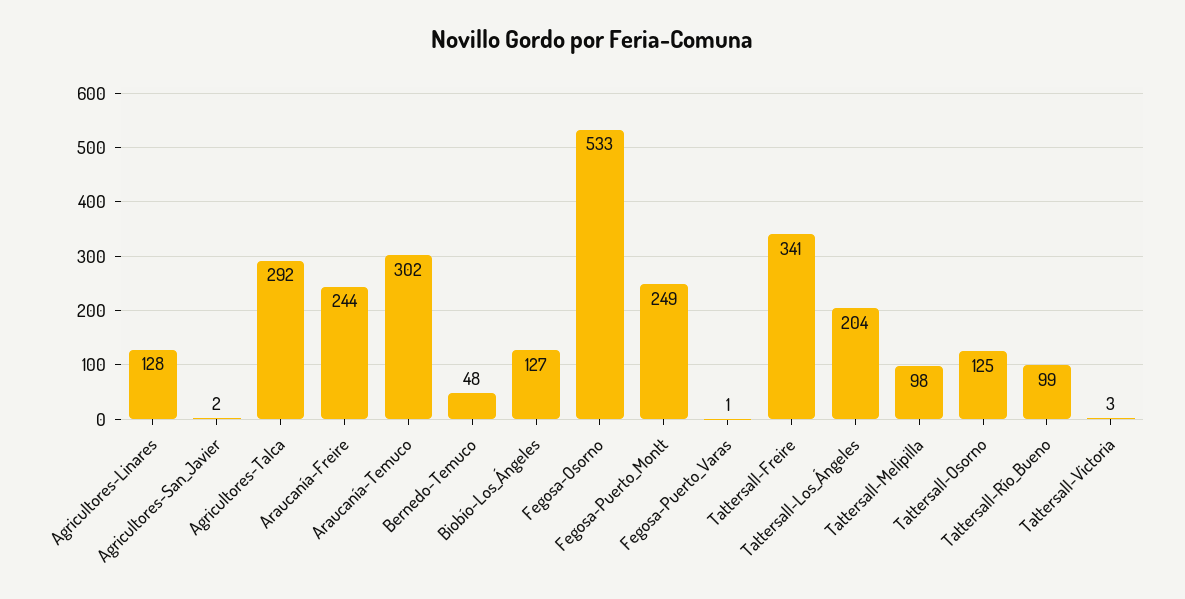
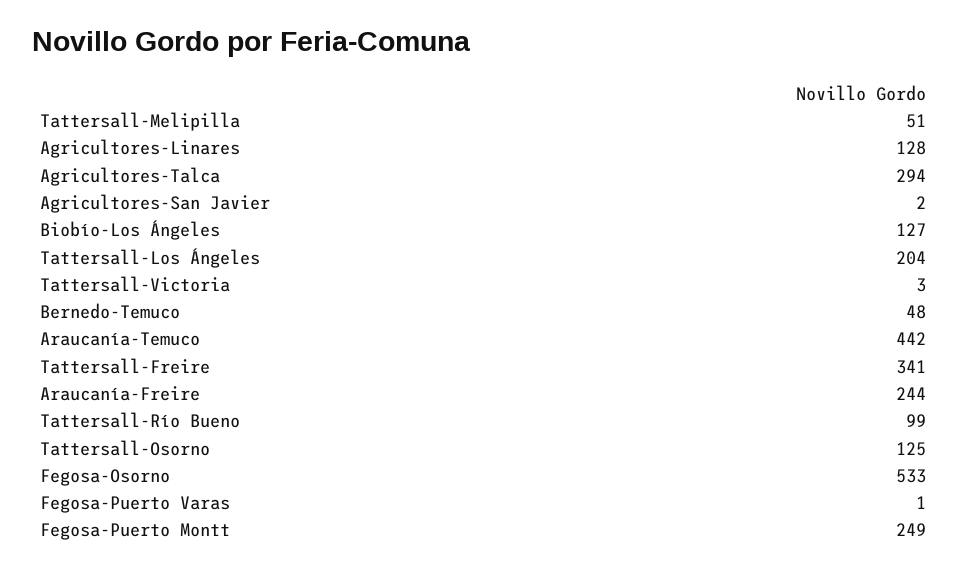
Agricultores-Talca: 292 -> 294
Araucanía-Temuco: 302 -> 442
Tattersall-Melipilla: 98 -> 51

